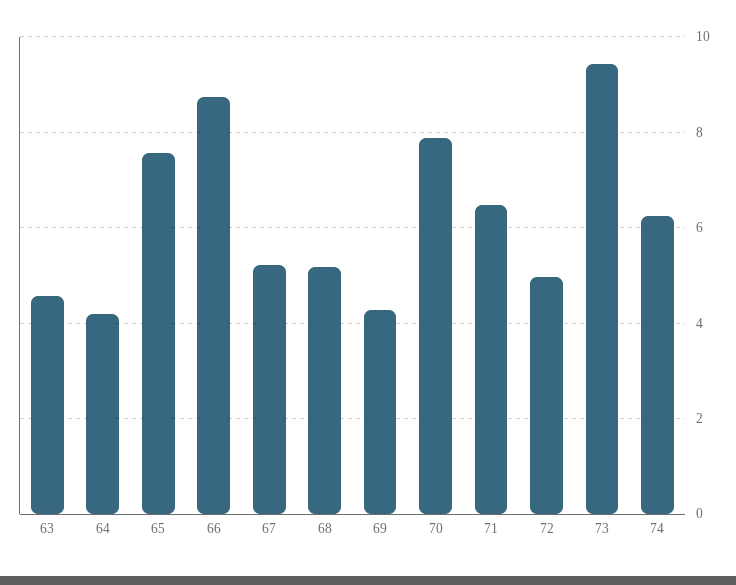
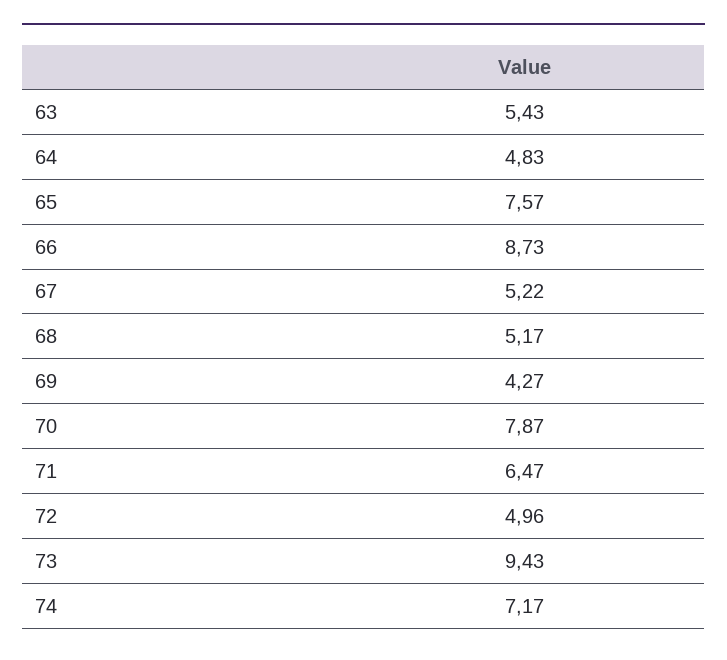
63: 4.6 -> 5.43
64: 4.2 -> 4.83
74: 6.2 -> 7.17

